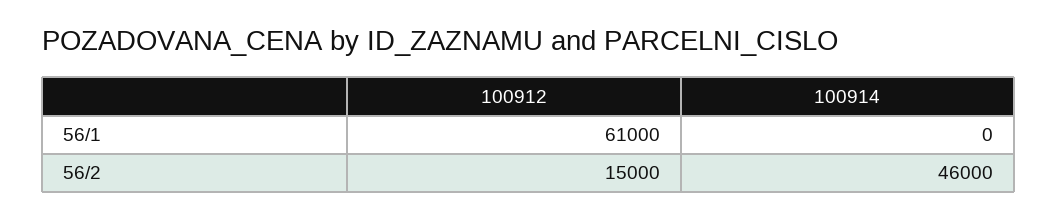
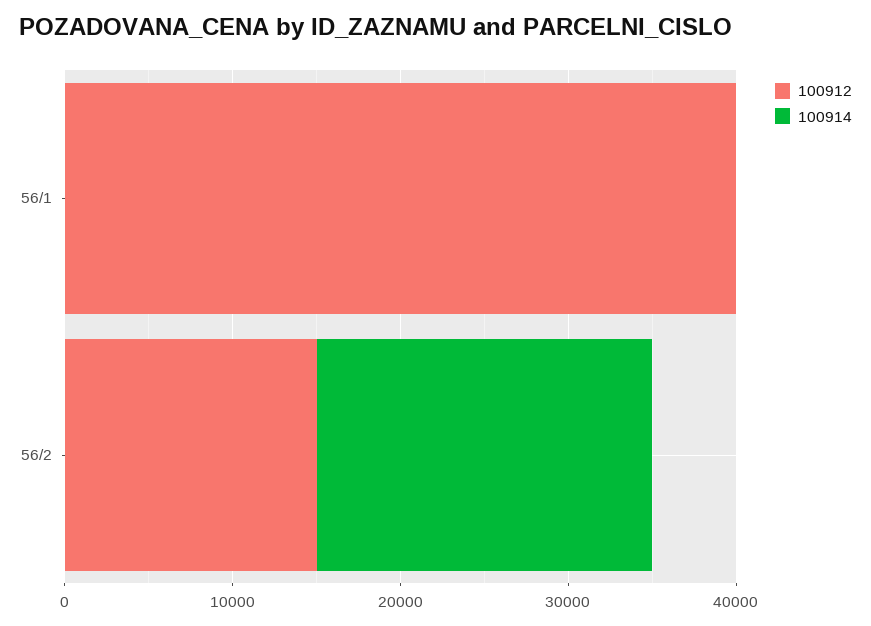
100912, 56/1: 61000 -> 40000
100914, 56/2: 46000 -> 20000

